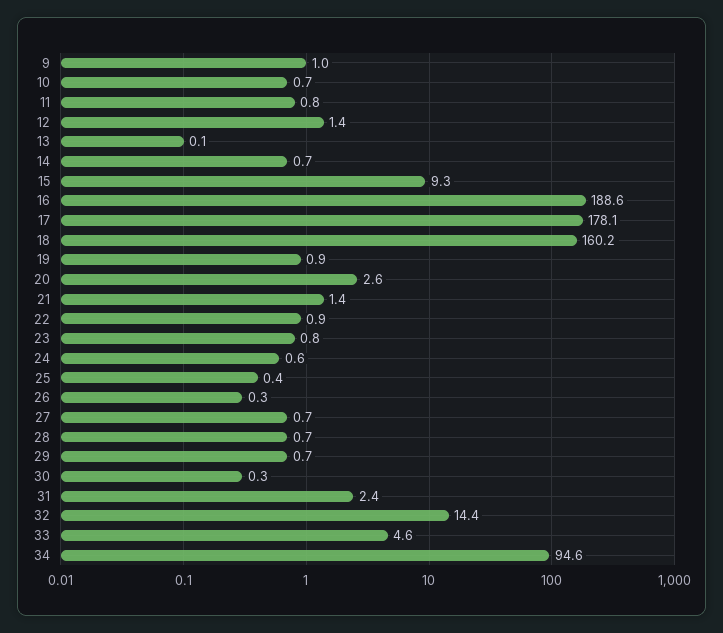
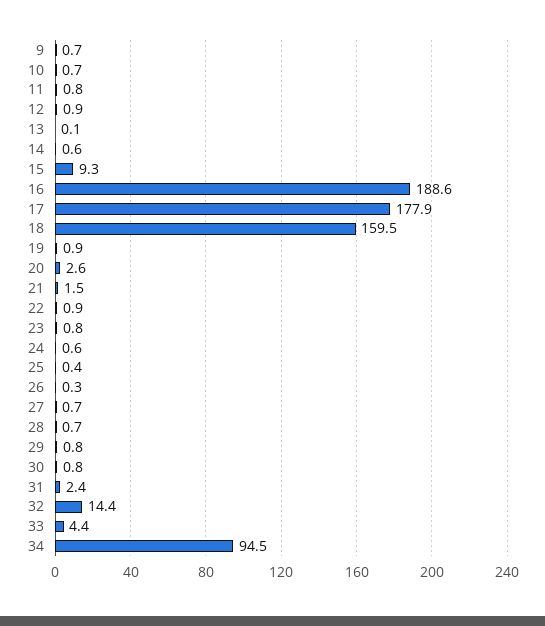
9: 1 -> 0.7
12: 1.4 -> 0.9
14: 0.7 -> 0.6
17: 178.1 -> 177.9
18: 160.2 -> 159.5
21: 1.4 -> 1.5
29: 0.7 -> 0.8
30: 0.3 -> 0.8
33: 4.6 -> 4.4
34: 94.6 -> 94.5

